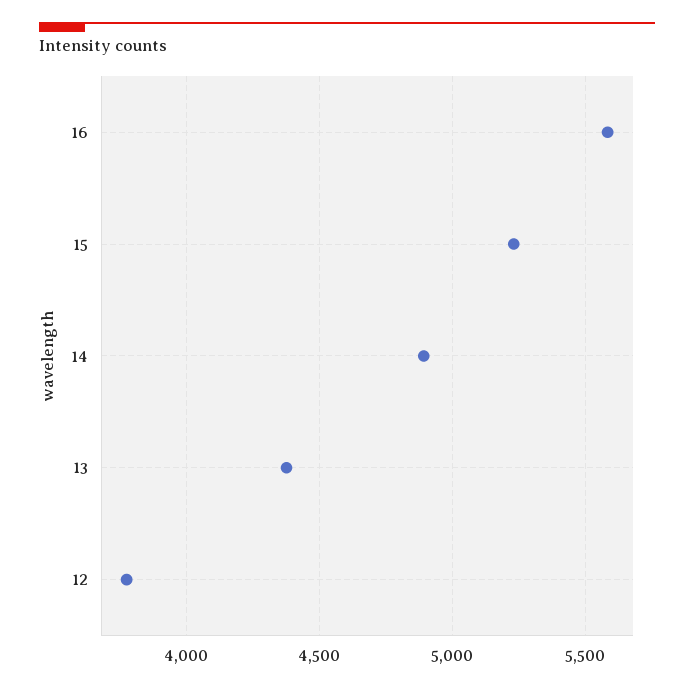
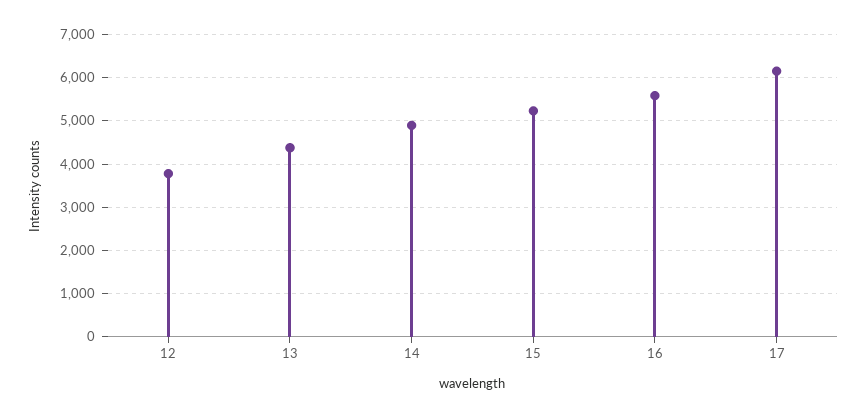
17: none -> 6200

